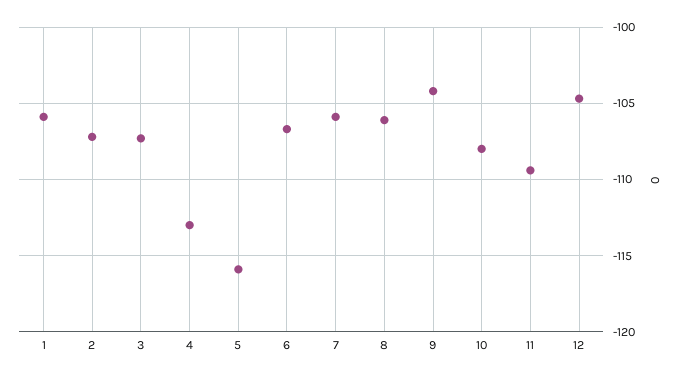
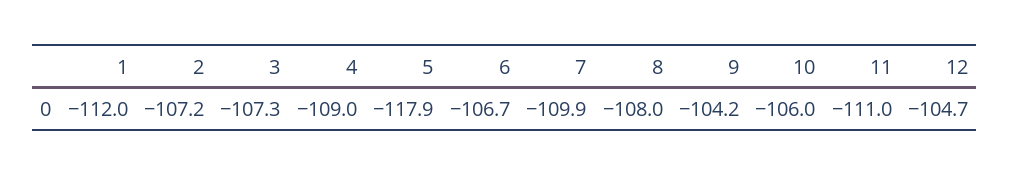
1: -106 -> -112
4: -113 -> -109
5: -116 -> -117.9
7: -106 -> -109.9
8: -106 -> -108
10: -108 -> -106
11: -109.5 -> -111

